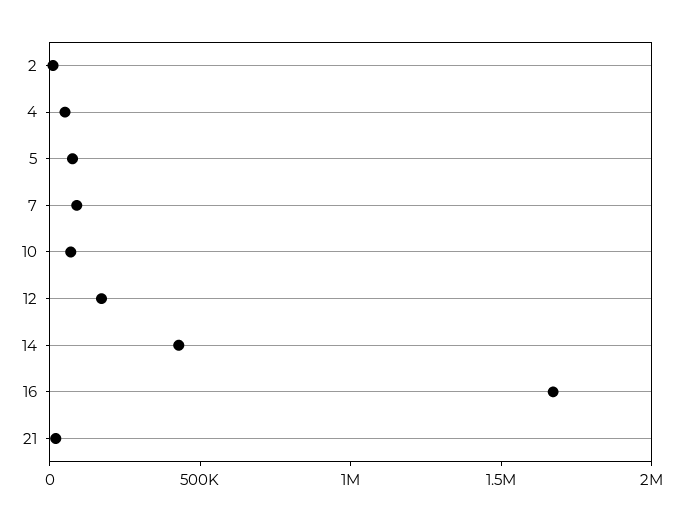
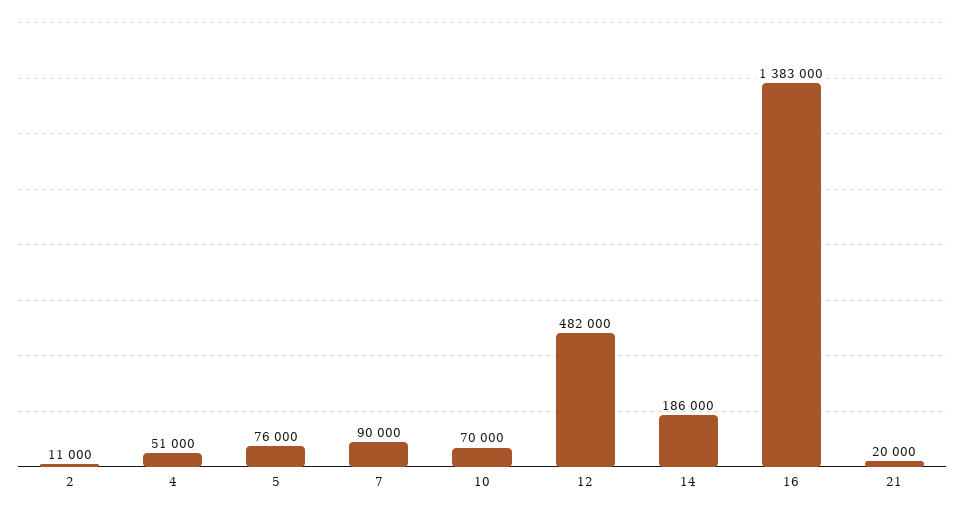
12: 200000 -> 482000
14: 400000 -> 186000
16: 1700000 -> 1383000

